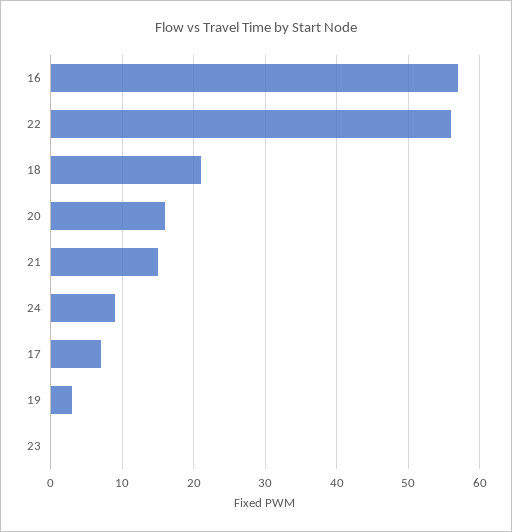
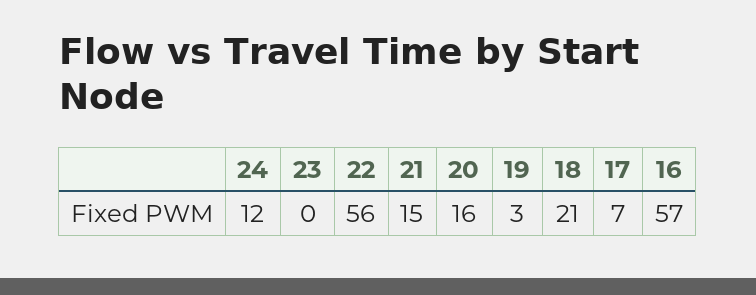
24: 9 -> 12

